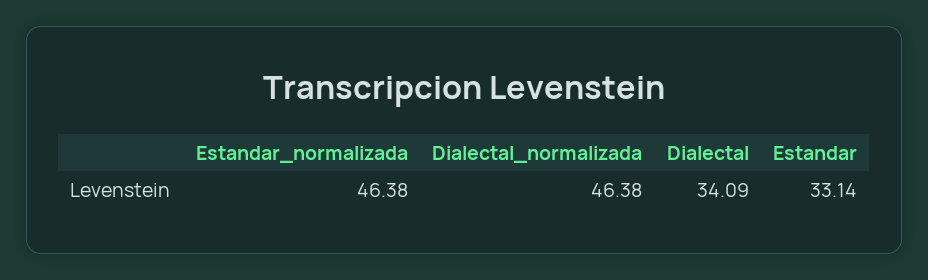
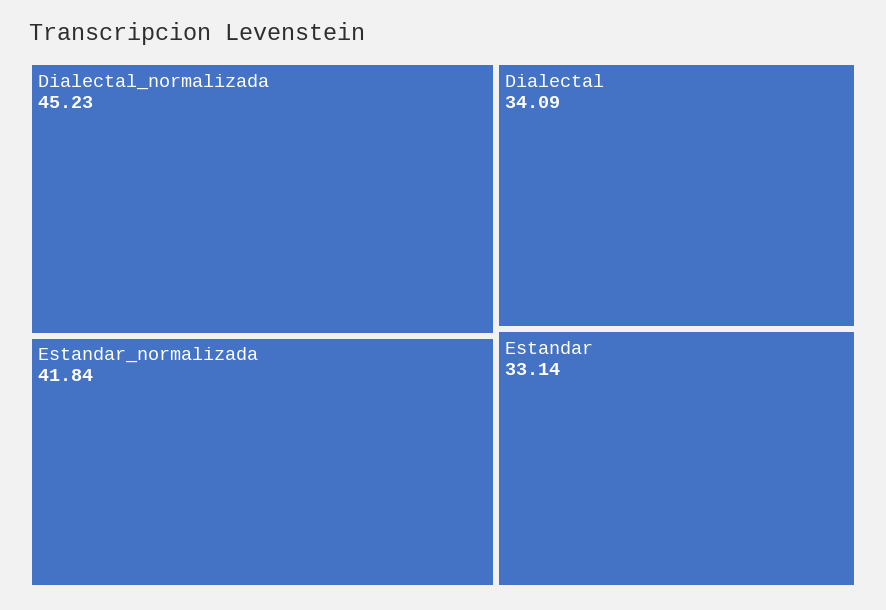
Estandar_normalizada: 46.38 -> 41.84
Dialectal_normalizada: 46.38 -> 45.23

